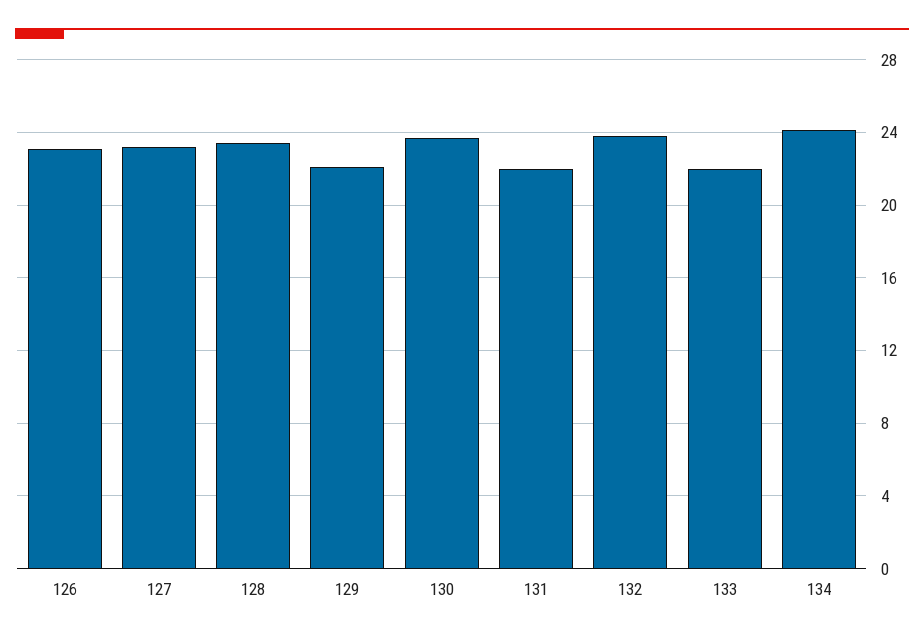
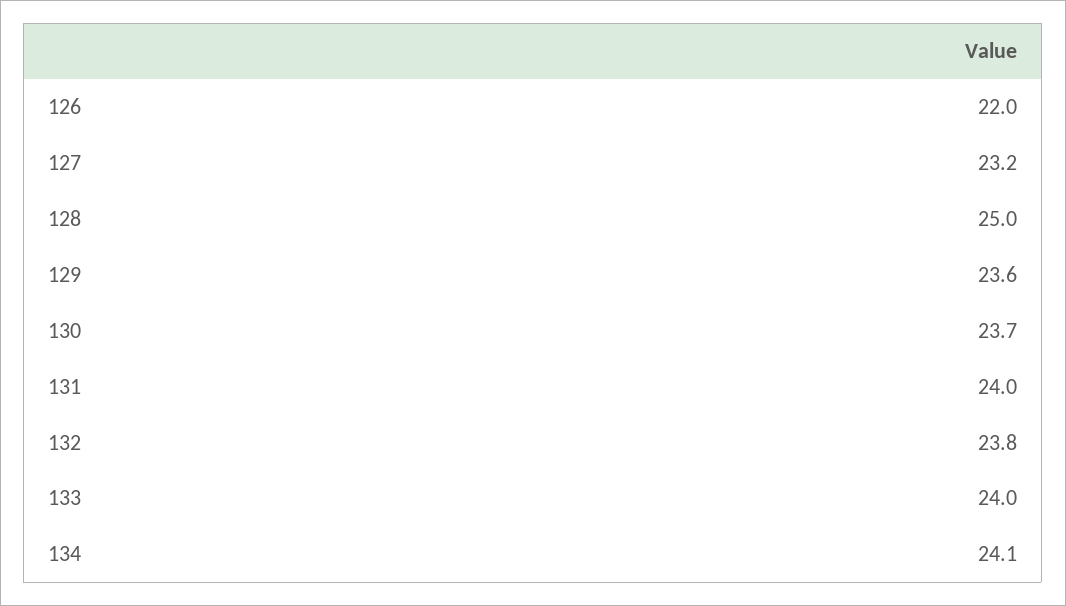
126: 23 -> 22
128: 23.5 -> 25
129: 22 -> 23.6
131: 22 -> 24
133: 22 -> 24

